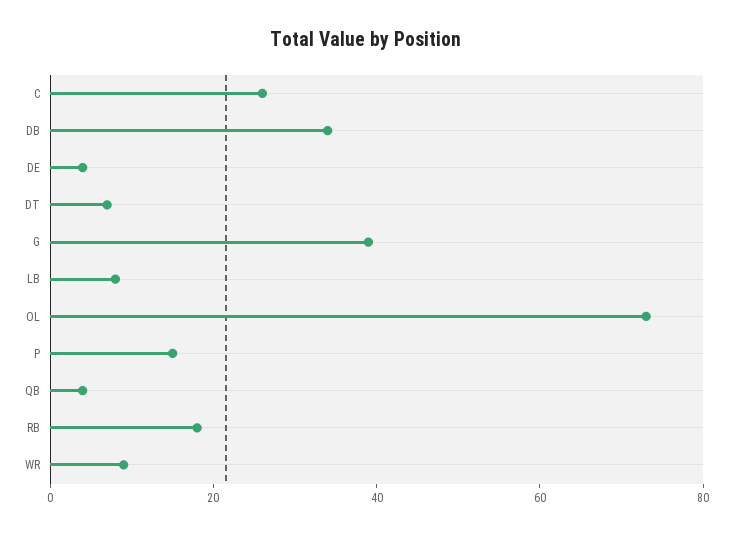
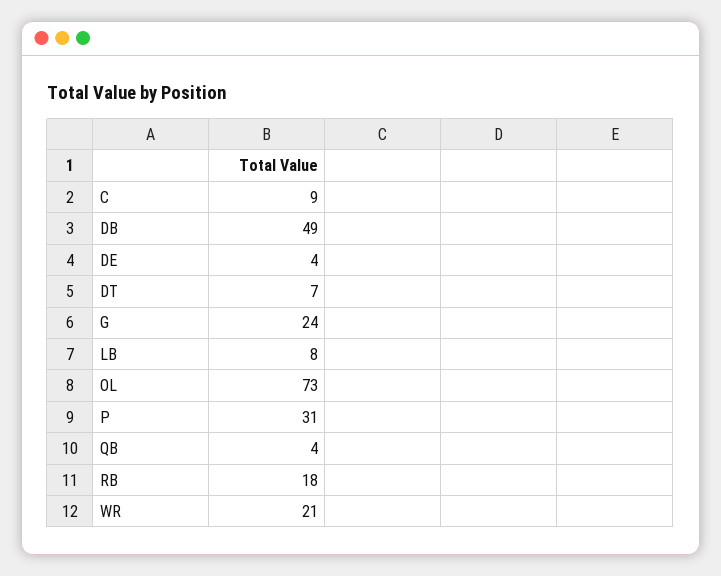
C: 25 -> 9
DB: 35 -> 49
G: 40 -> 24
P: 15 -> 31
WR: 10 -> 21

